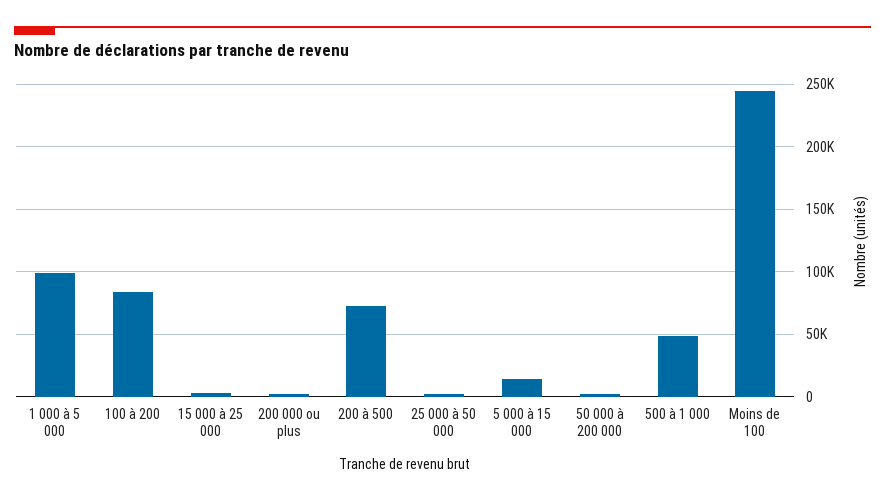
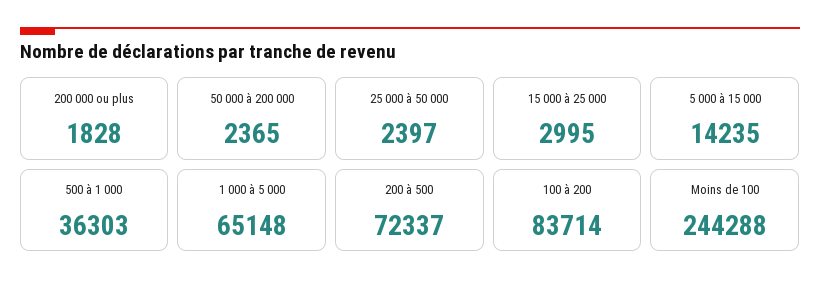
1 000 à 5 000: 100000 -> 65148
500 à 1 000: 50000 -> 36303

